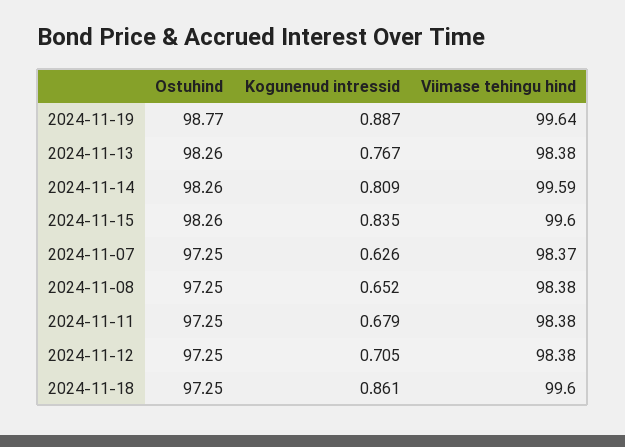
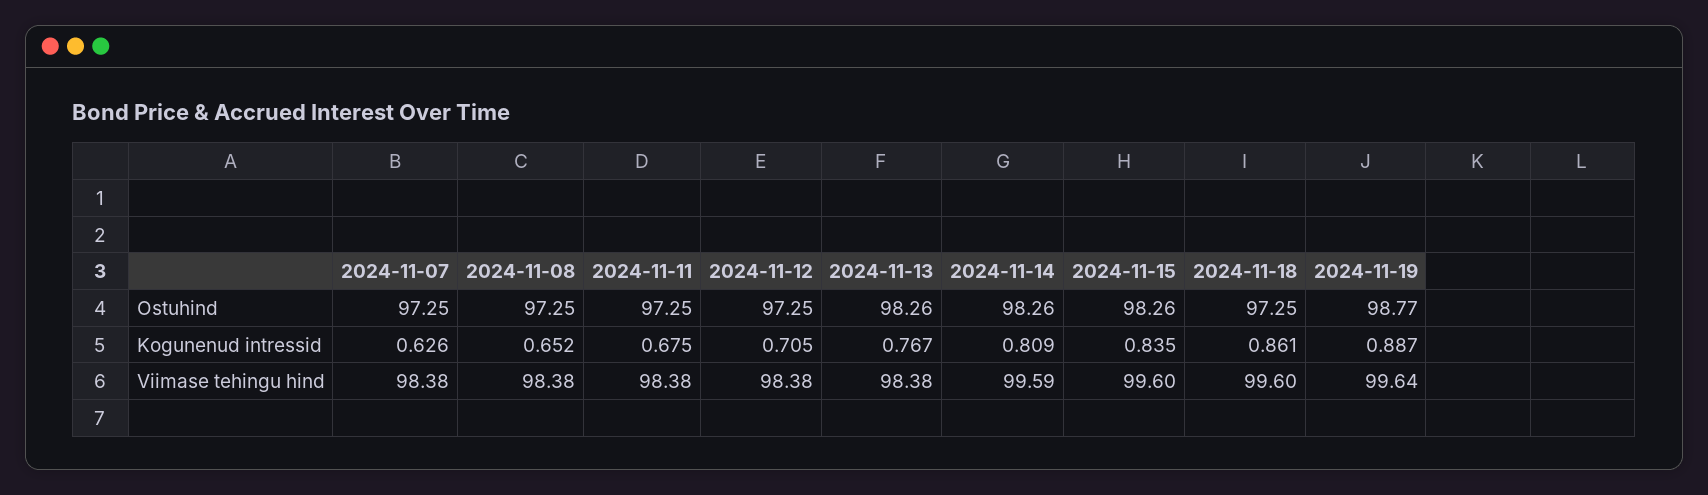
Viimase tehingu hind, 2024-11-07: 98.37 -> 98.38
Kogunenud intressid, 2024-11-11: 0.679 -> 0.675

